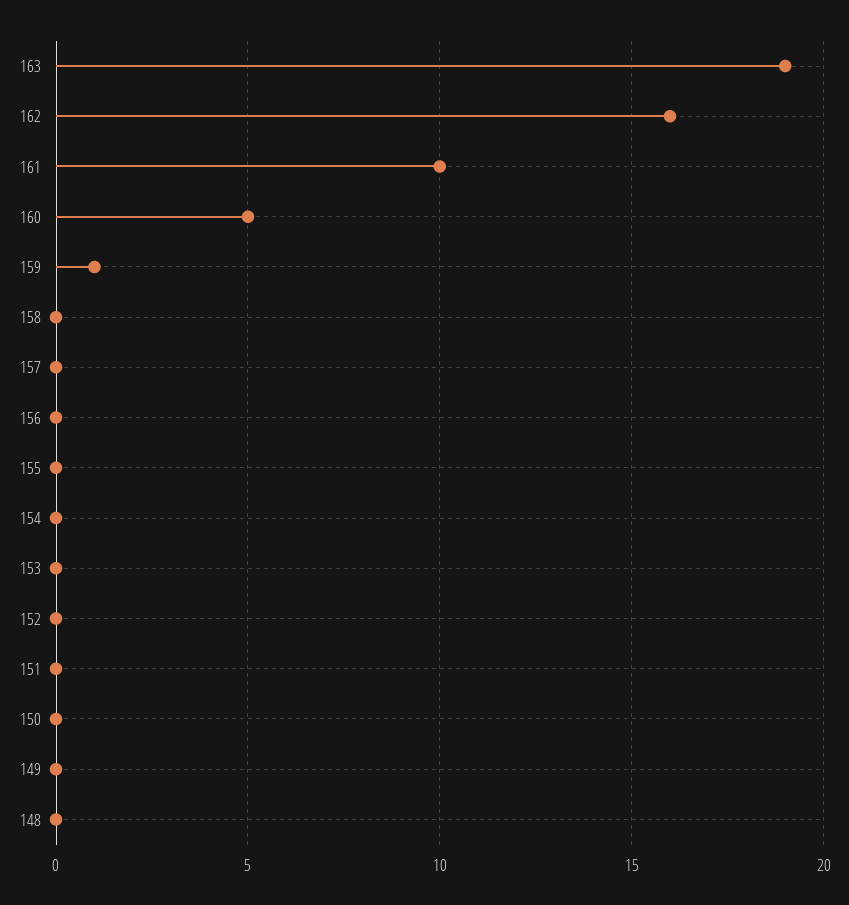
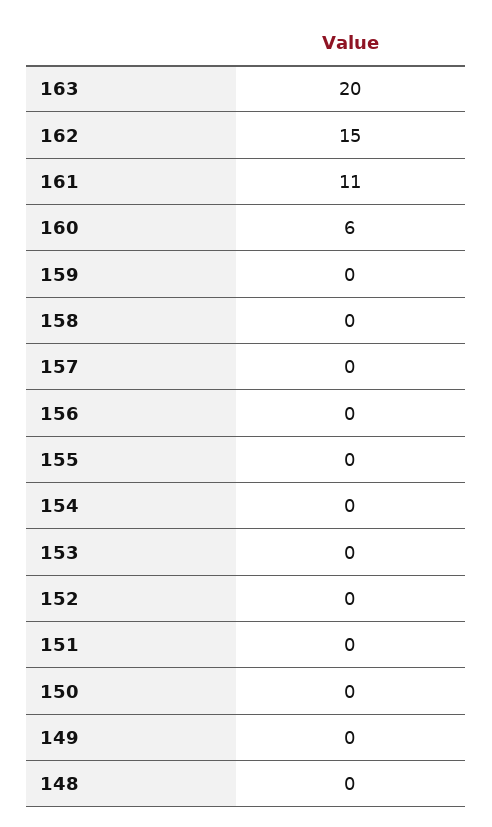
163: 19 -> 20
162: 16 -> 15
161: 10 -> 11
160: 5 -> 6
159: 1 -> 0

